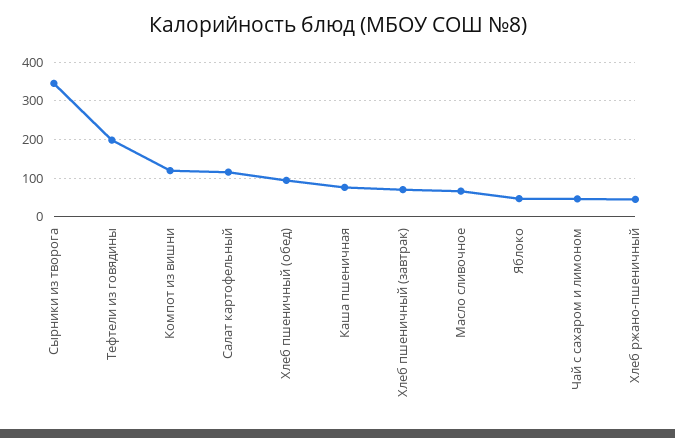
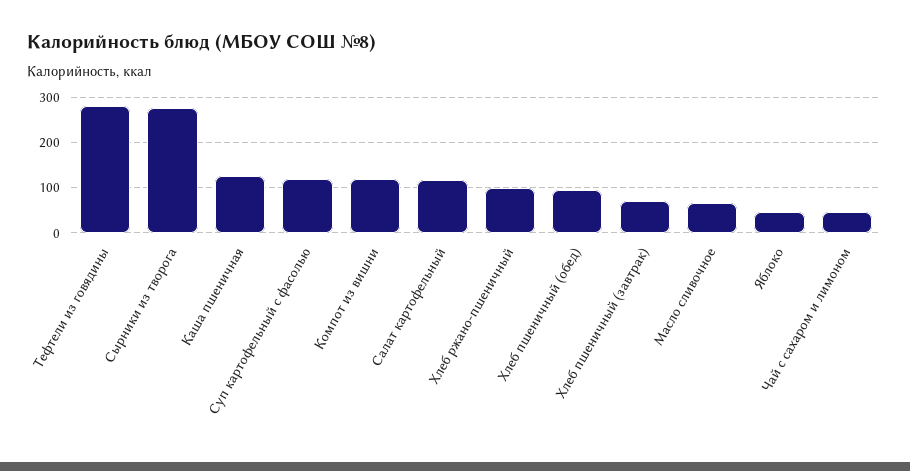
Сырники из творога: 340 -> 280
Тефтели из говядины: 200 -> 280
Каша пшеничная: 80 -> 120
Хлеб ржано-пшеничный: 40 -> 100
Суп картофельный с фасолью: none -> 120

